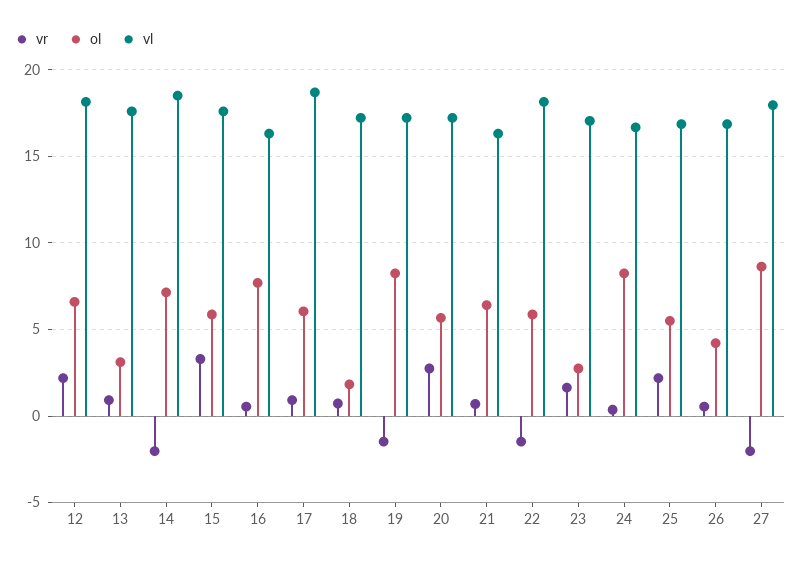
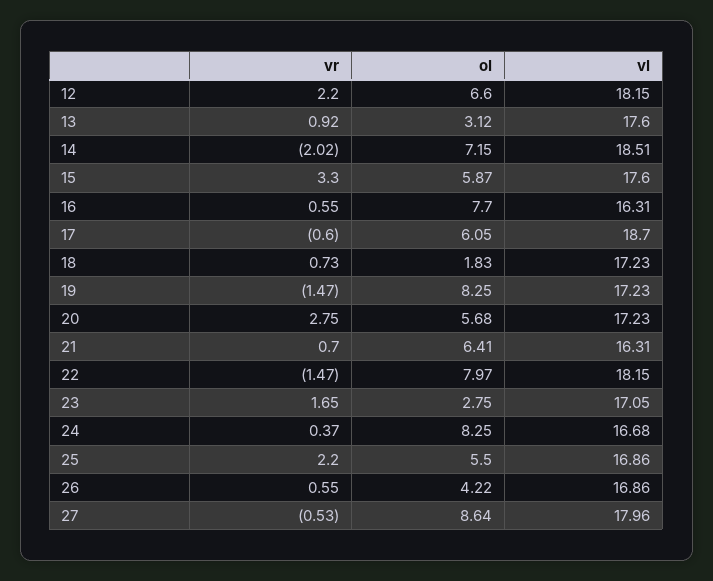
vr, 17: 1 -> -0.6
ol, 22: 6 -> 7.97
vr, 27: -2 -> -0.53

